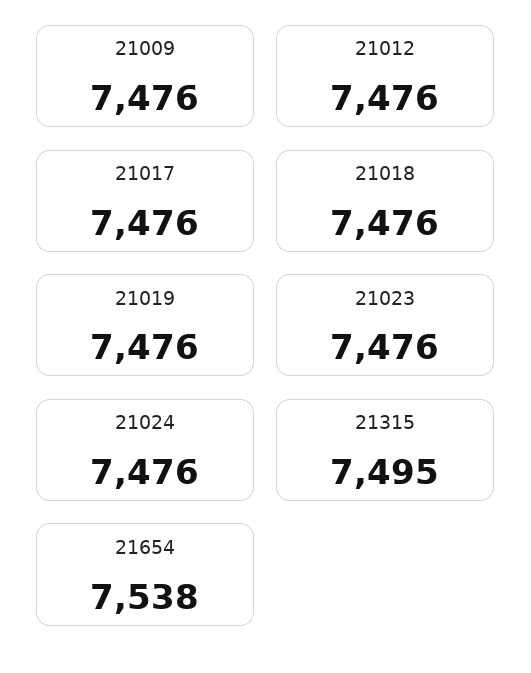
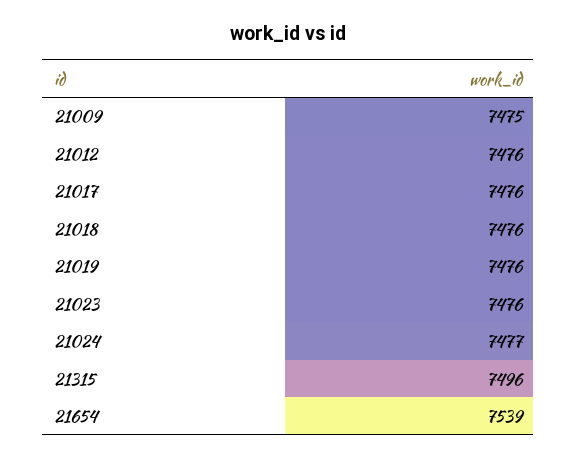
21009: 7476 -> 7475
21024: 7476 -> 7477
21315: 7495 -> 7496
21654: 7538 -> 7539

